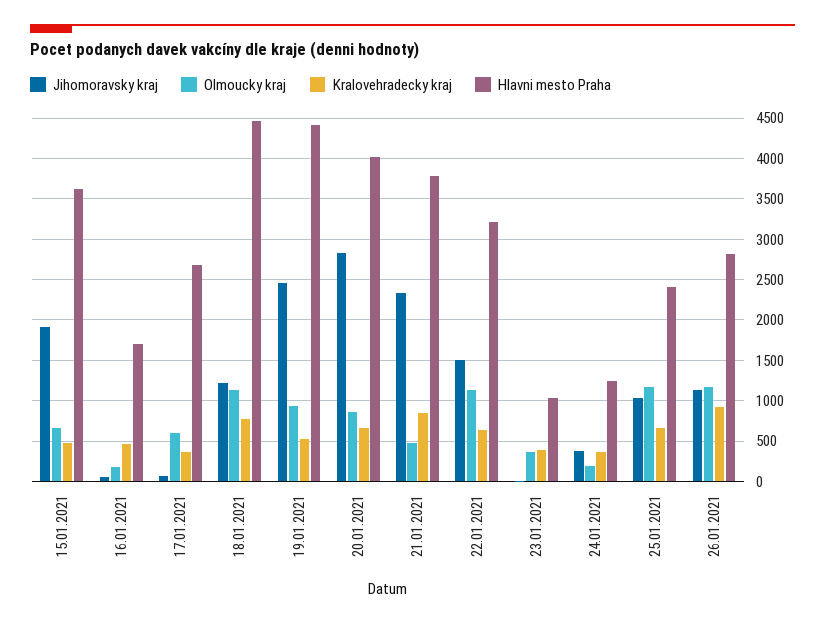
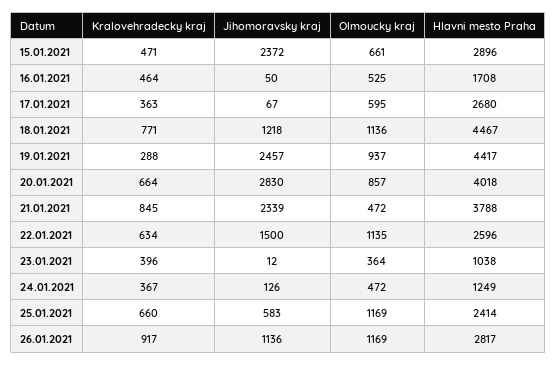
Jihomoravsky kraj, 15.01.2021: 1900 -> 2372
Hlavni mesto Praha, 15.01.2021: 3600 -> 2896
Olmoucky kraj, 16.01.2021: 200 -> 525
Kralovehradecky kraj, 19.01.2021: 500 -> 288
Hlavni mesto Praha, 22.01.2021: 3200 -> 2596
Jihomoravsky kraj, 24.01.2021: 400 -> 126
Olmoucky kraj, 24.01.2021: 200 -> 472
Jihomoravsky kraj, 25.01.2021: 1000 -> 583

